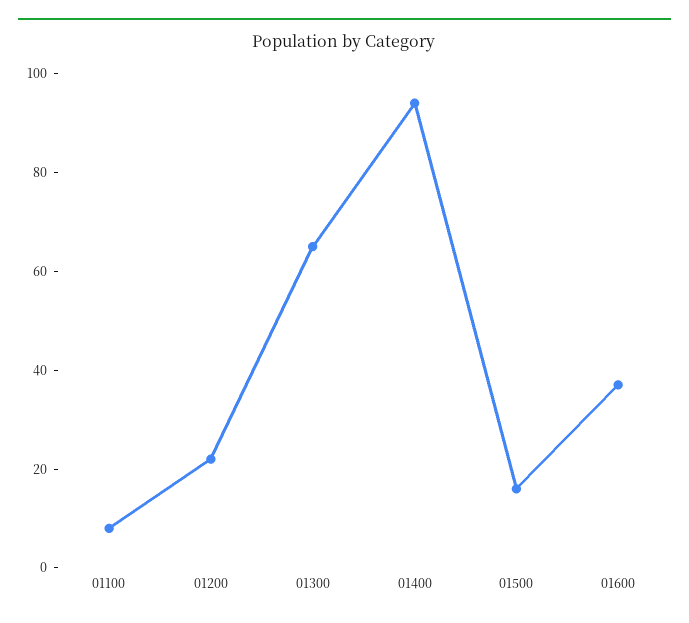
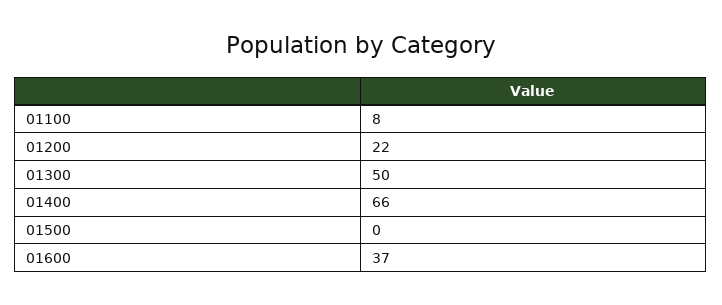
01300: 65 -> 50
01400: 95 -> 66
01500: 15 -> 0

